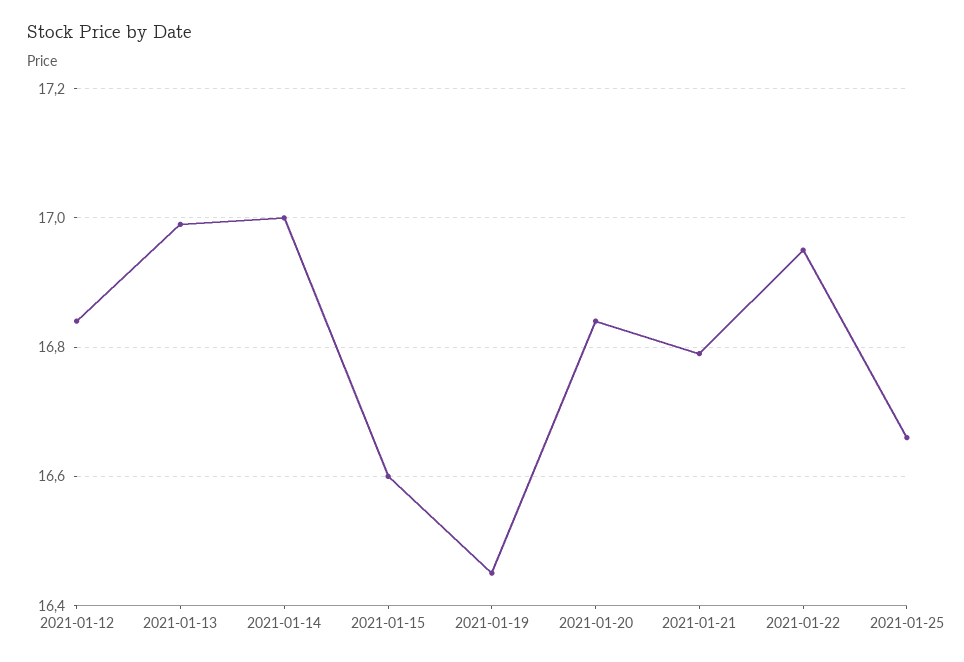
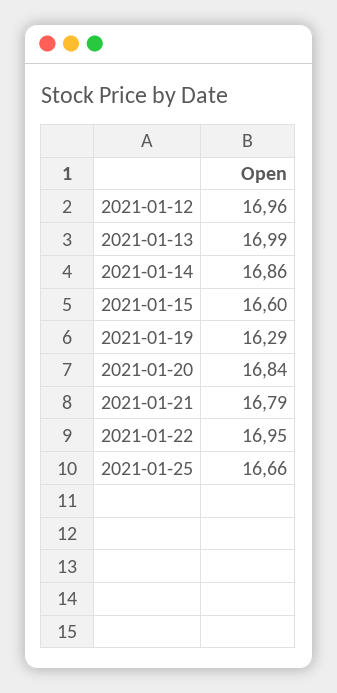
2021-01-12: 16.85 -> 16.96
2021-01-14: 17 -> 16.86
2021-01-19: 16.45 -> 16.29

